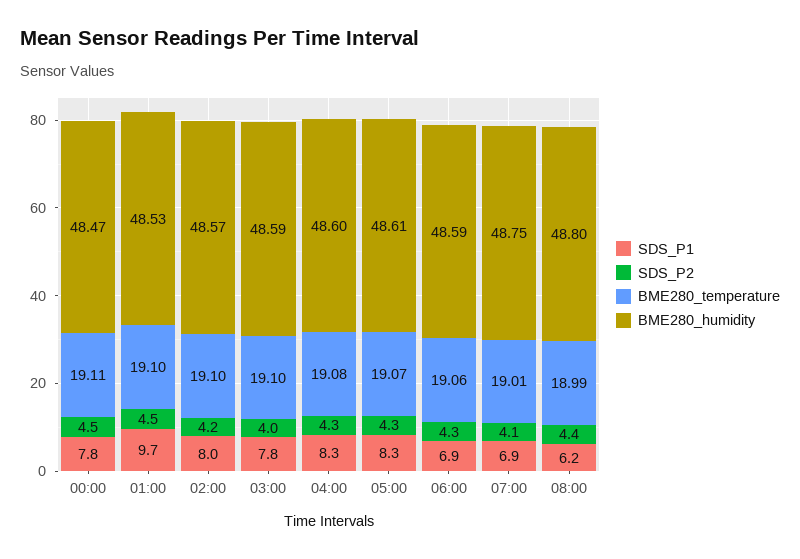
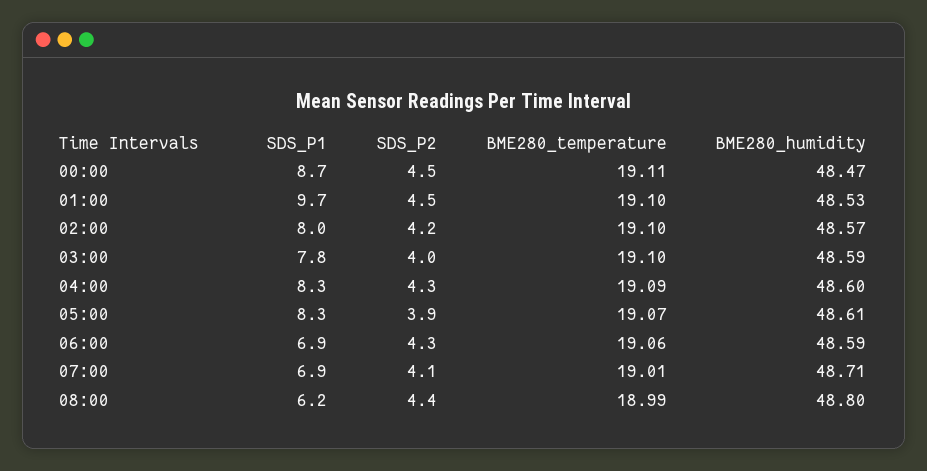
SDS_P1, 00:00: 7.8 -> 8.7
BME280_temperature, 04:00: 19.08 -> 19.09
SDS_P2, 05:00: 4.3 -> 3.9
BME280_humidity, 07:00: 48.75 -> 48.71

